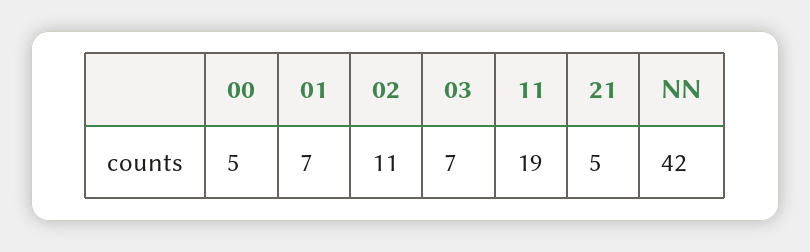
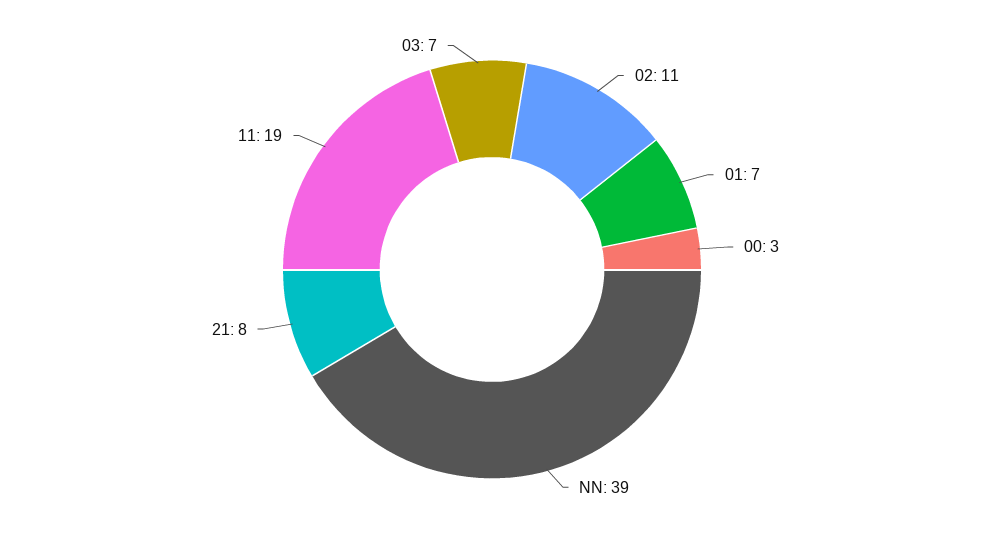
00: 5 -> 3
21: 5 -> 8
NN: 42 -> 39

